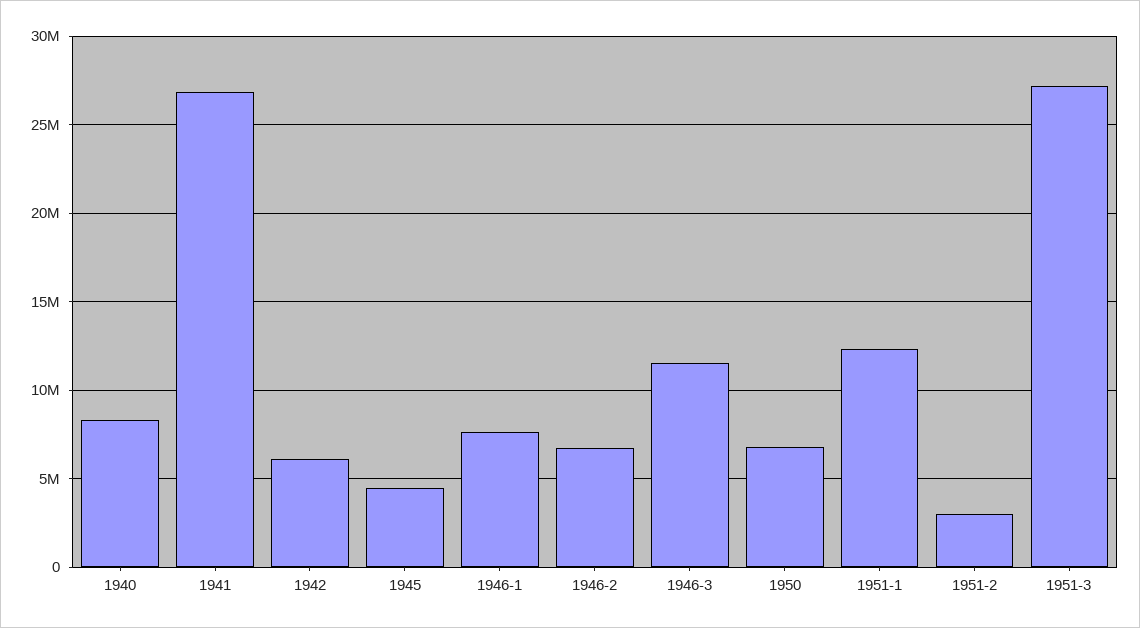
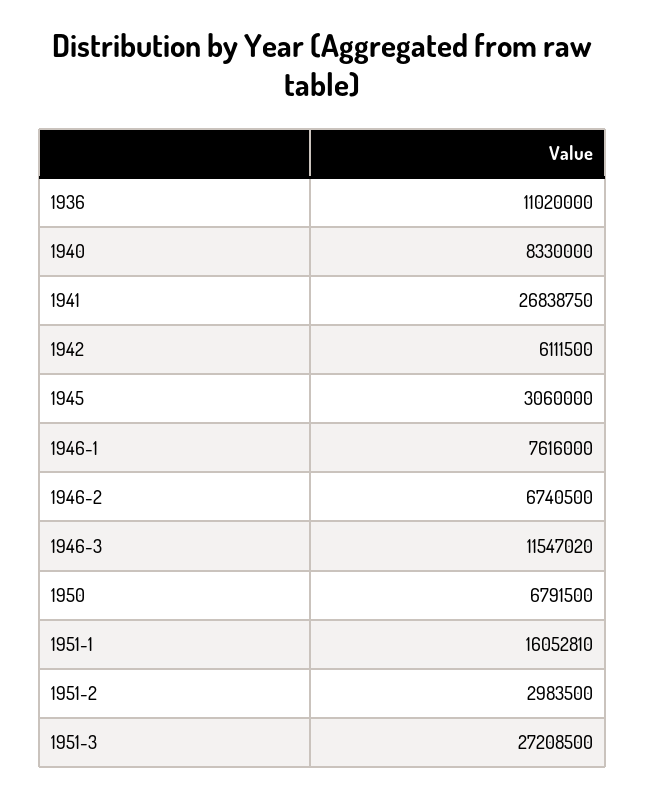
1945: 4500000 -> 3060000
1951-1: 12500000 -> 16052810
1936: none -> 11020000

